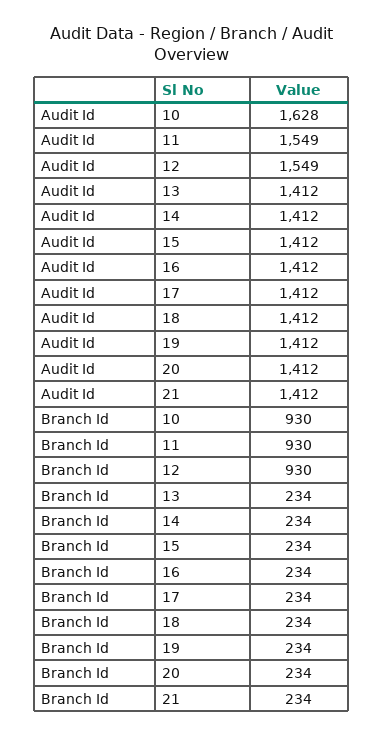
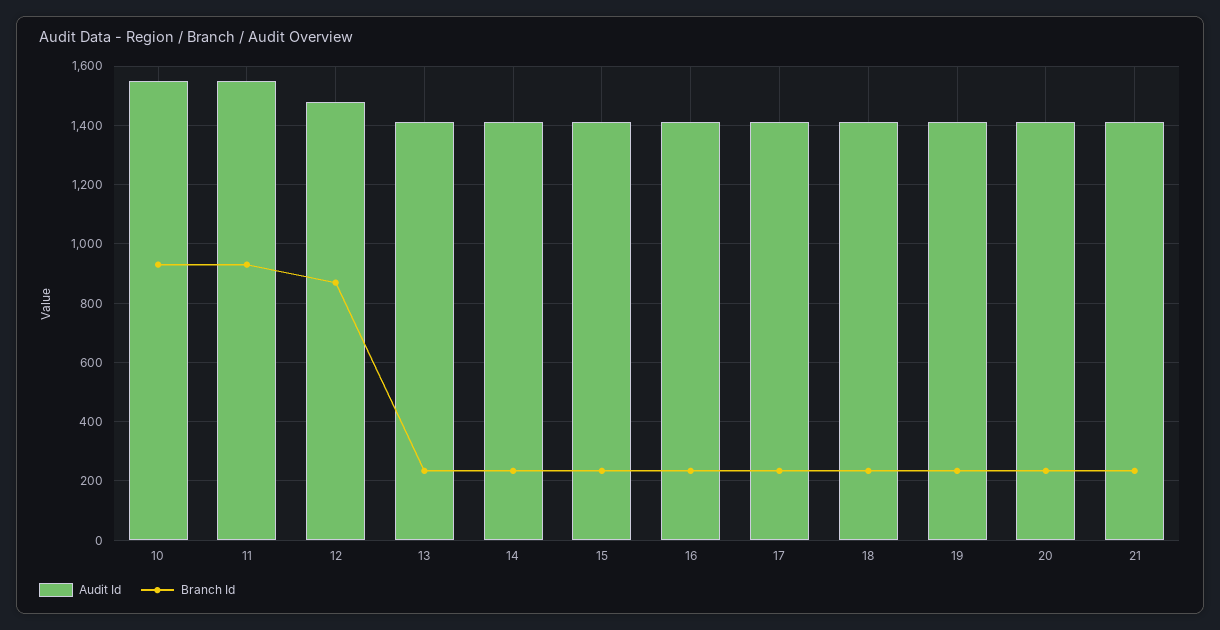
Audit Id, 10: 1628 -> 1550
Audit Id, 12: 1549 -> 1475
Branch Id, 12: 930 -> 875

